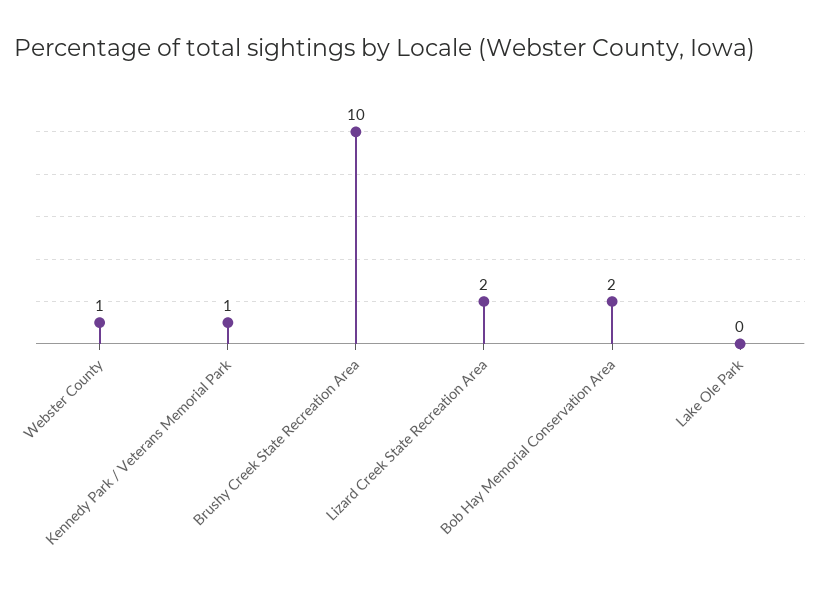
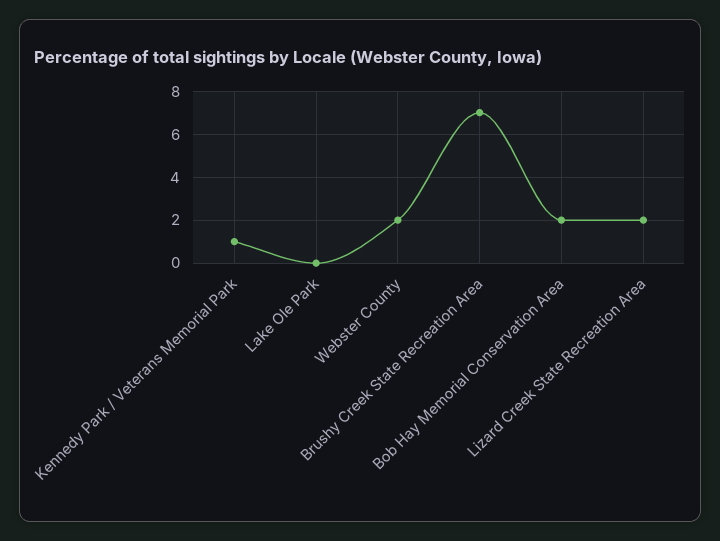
Webster County: 1 -> 2
Brushy Creek State Recreation Area: 10 -> 7

